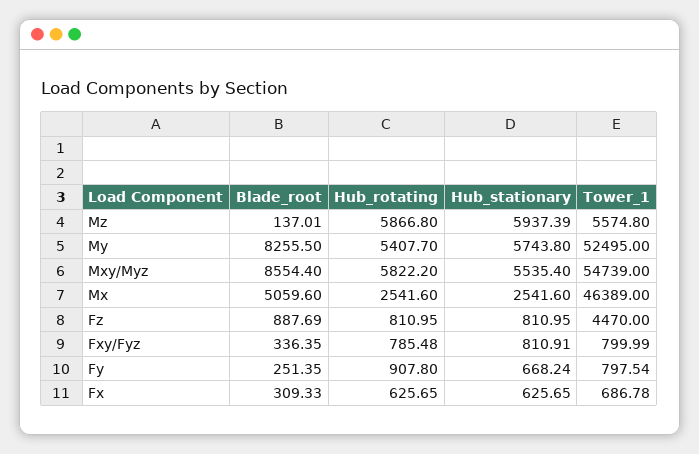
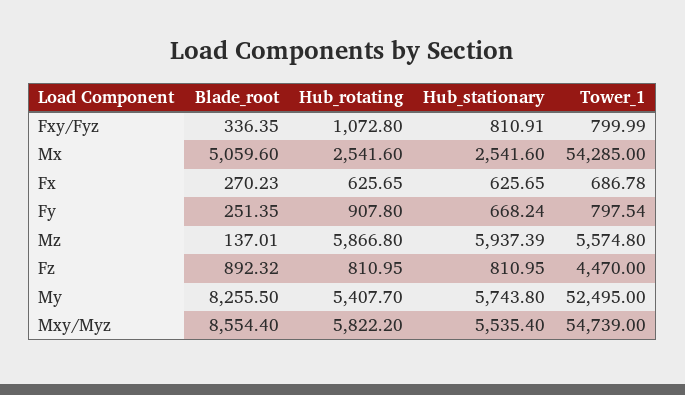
Tower_1, Mx: 46389 -> 54285
Blade_root, Fz: 887.69 -> 892.32
Hub_rotating, Fxy/Fyz: 785.48 -> 1072.8
Blade_root, Fx: 309.33 -> 270.23

